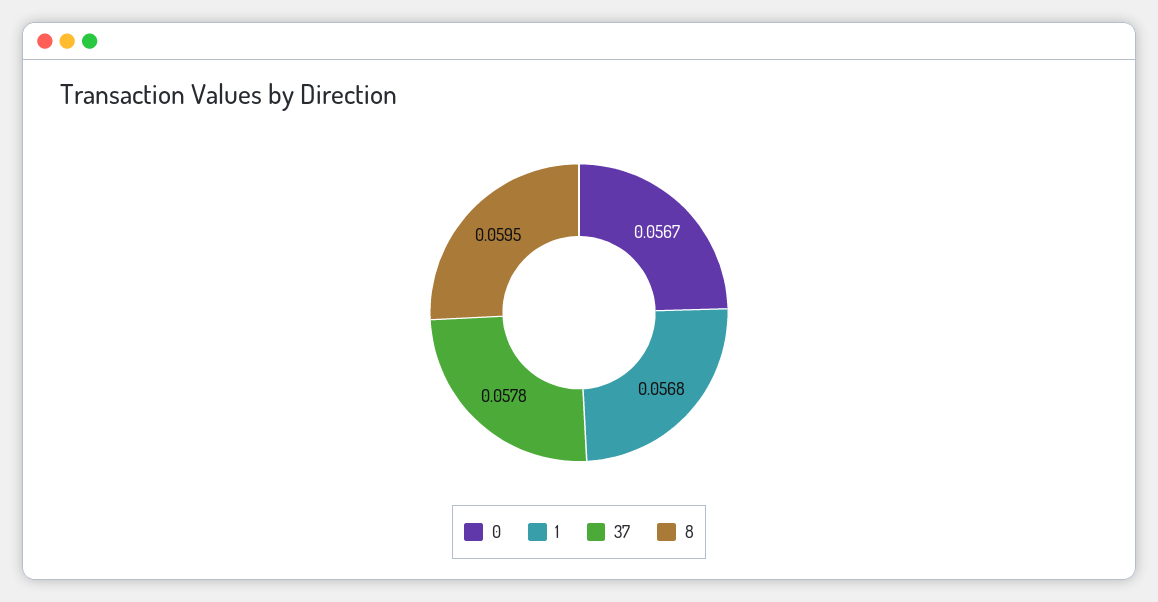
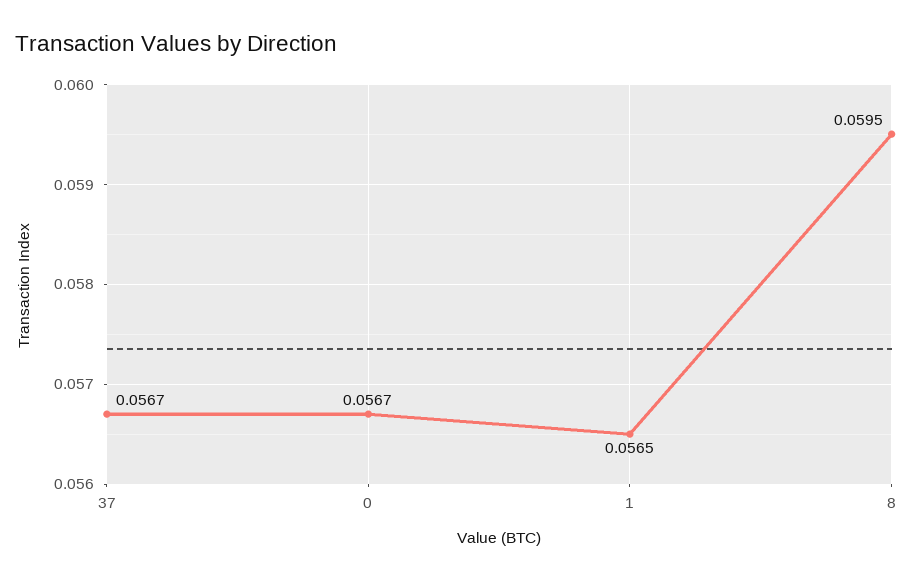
1: 0.0568 -> 0.0565
37: 0.0578 -> 0.0567

